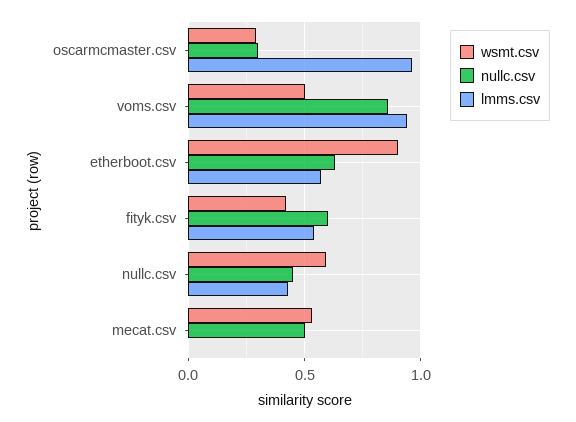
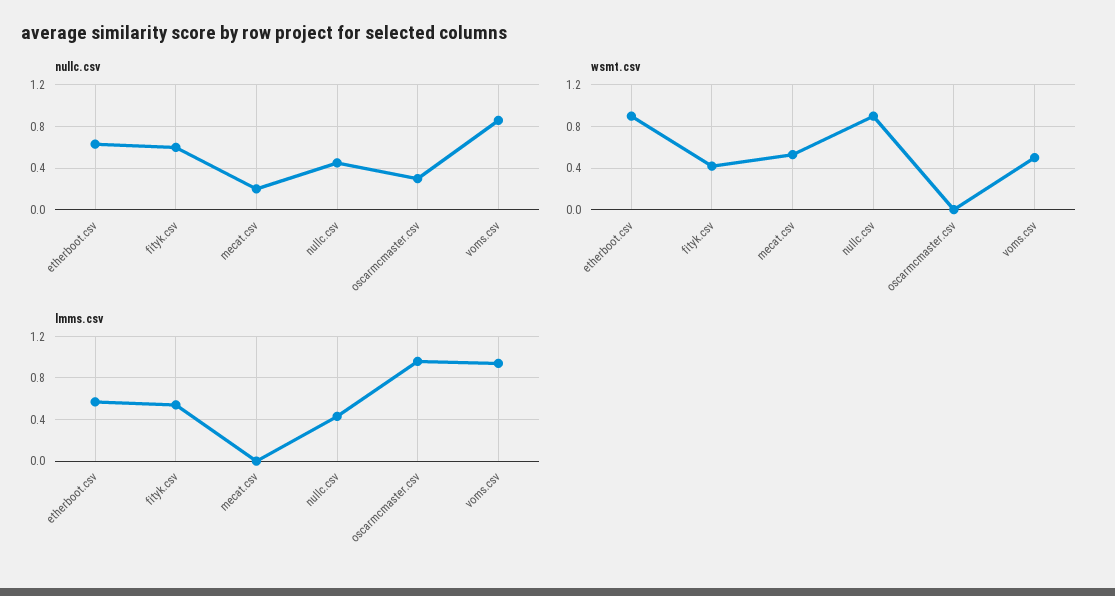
wsmt.csv, oscarmcmaster.csv: 0.3 -> 0
wsmt.csv, nullc.csv: 0.6 -> 0.9
nullc.csv, mecat.csv: 0.5 -> 0.2

